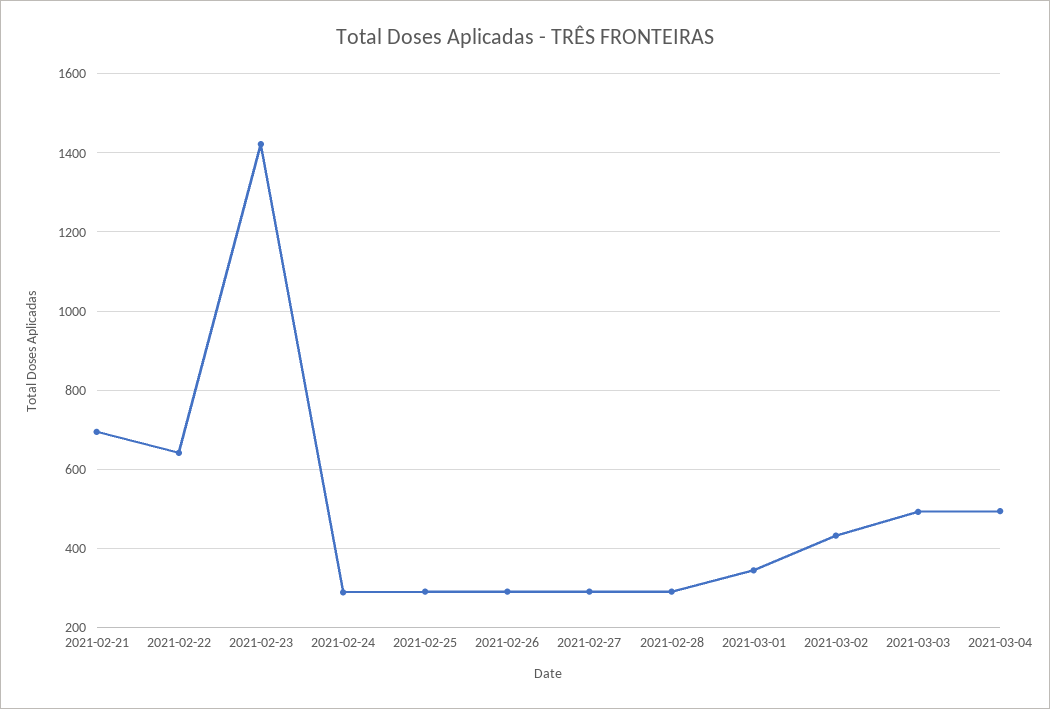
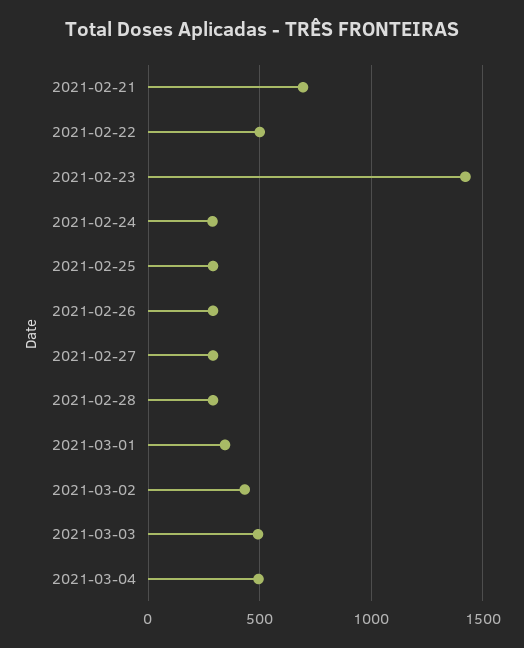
2021-02-22: 640 -> 500

